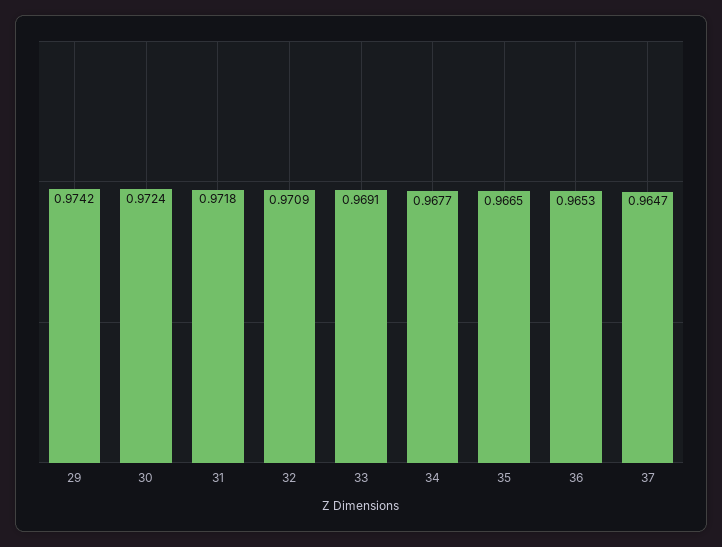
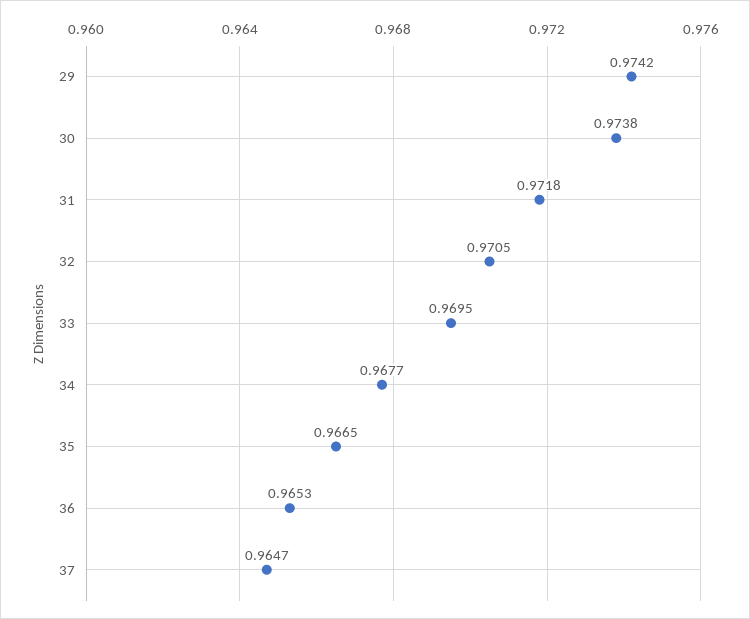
30: 0.9724 -> 0.9738
32: 0.9709 -> 0.9705
33: 0.9691 -> 0.9695

